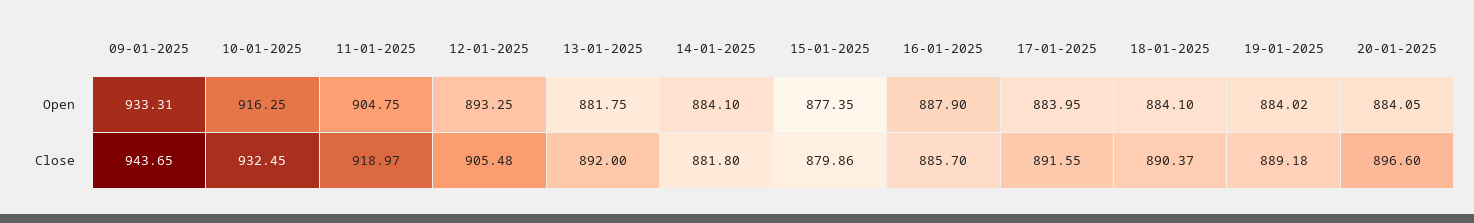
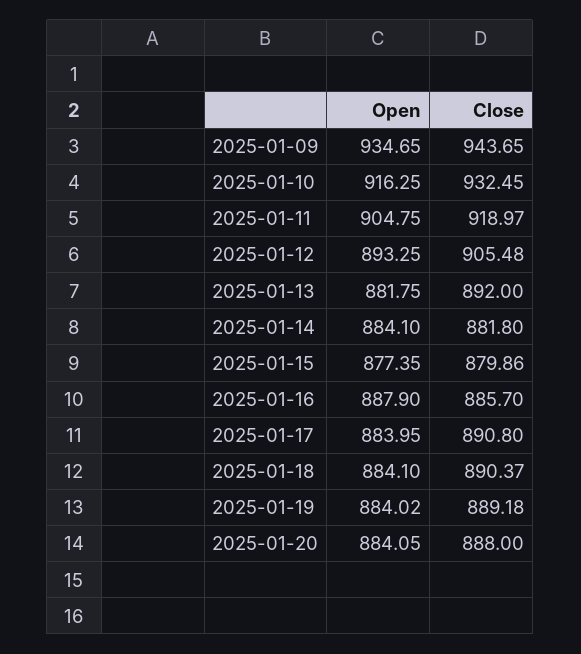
09-01-2025, Open: 933.31 -> 934.65
17-01-2025, Close: 891.55 -> 890.8
20-01-2025, Close: 896.6 -> 888

